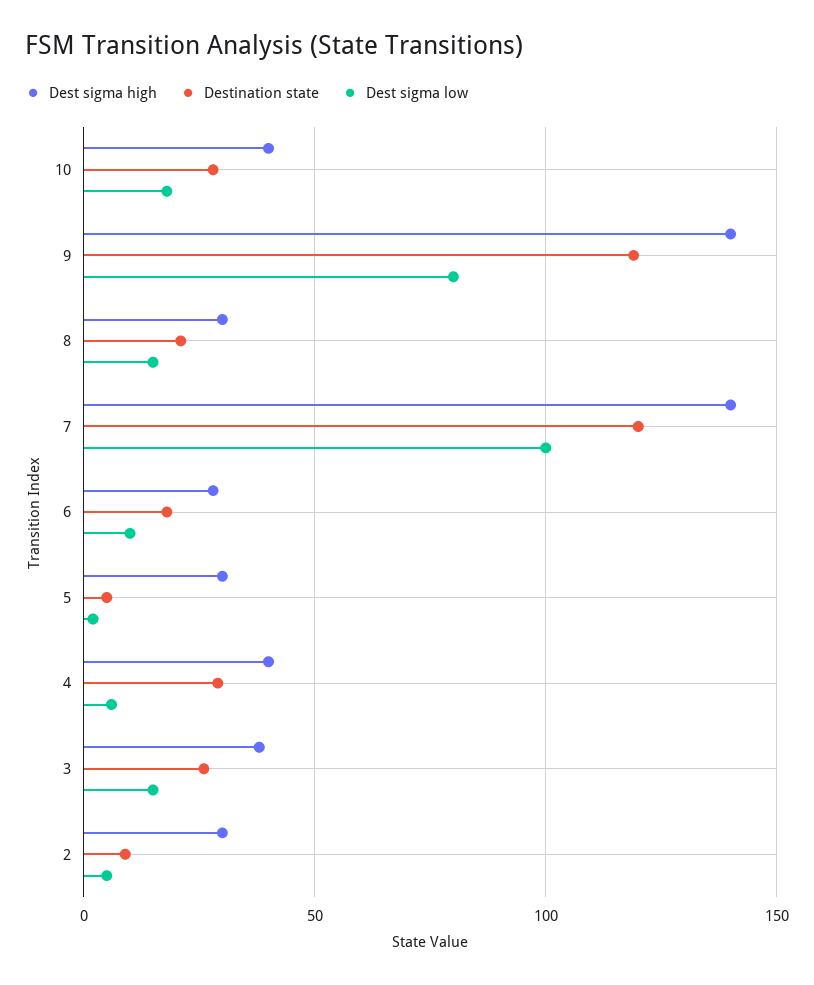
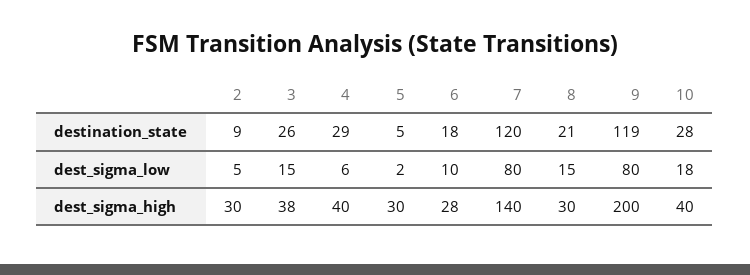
Dest sigma high, 9: 140 -> 200
Dest sigma low, 7: 100 -> 80

